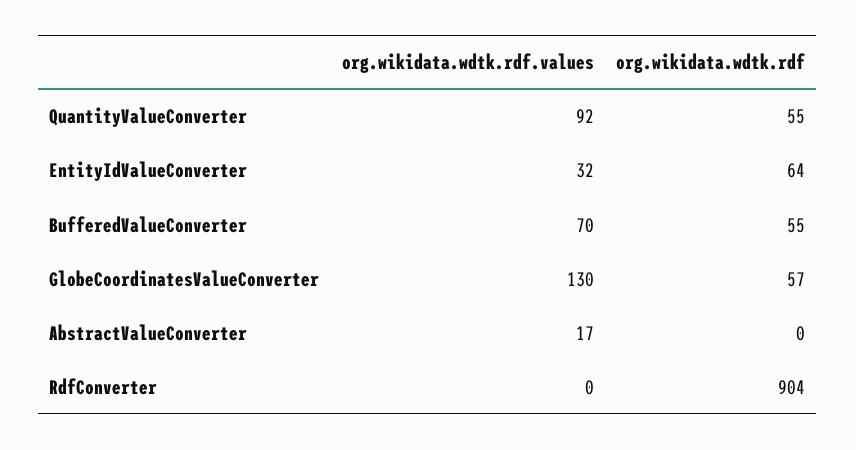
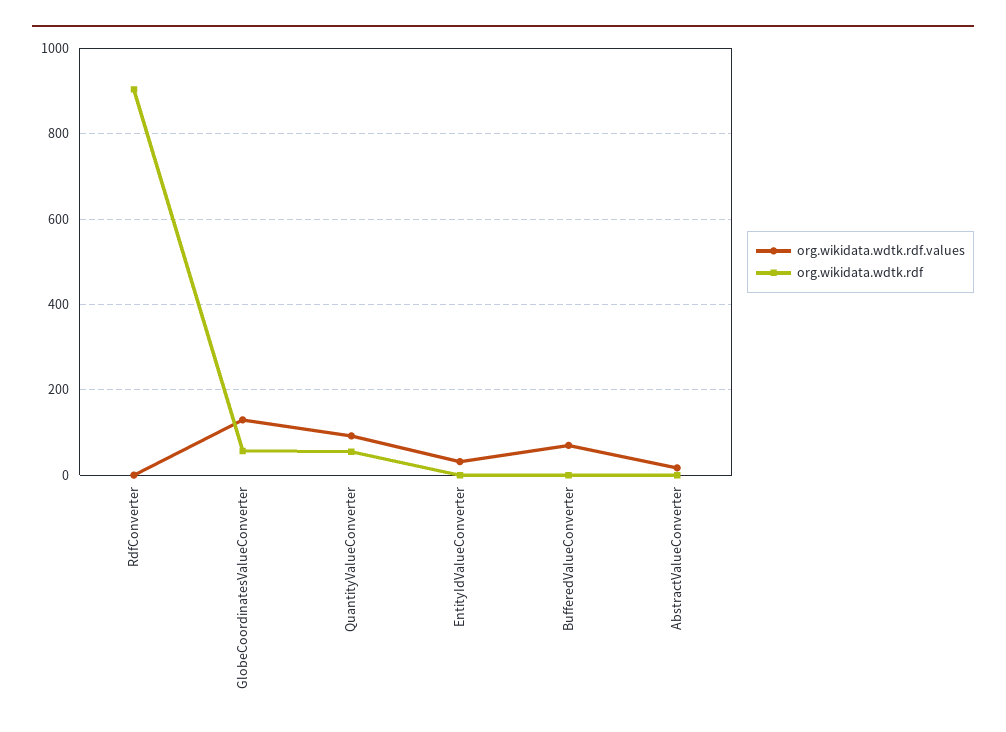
org.wikidata.wdtk.rdf, EntityIdValueConverter: 64 -> 0
org.wikidata.wdtk.rdf, BufferedValueConverter: 55 -> 0

